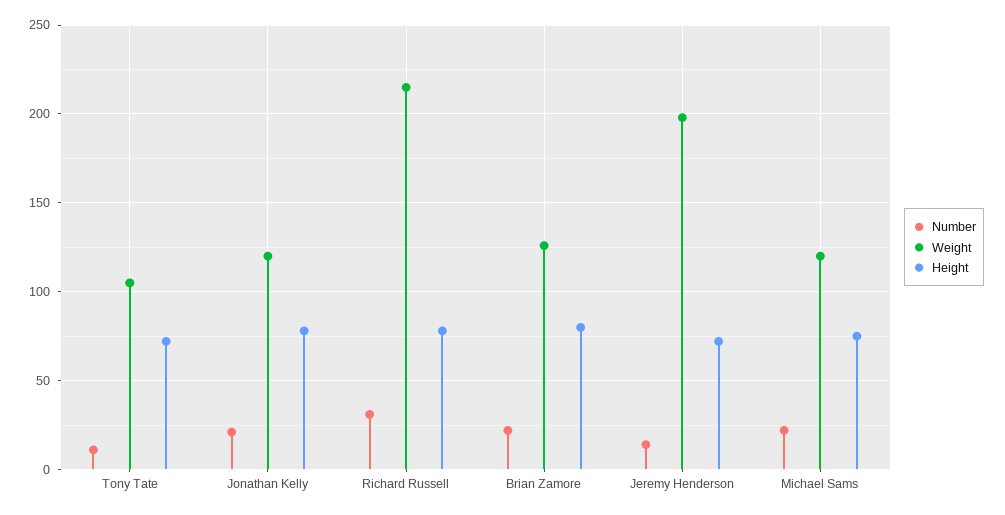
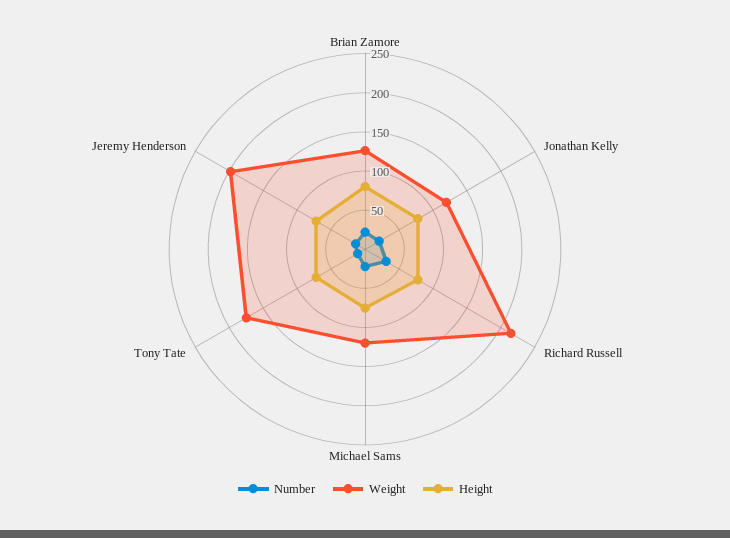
Weight, Tony Tate: 105 -> 175

